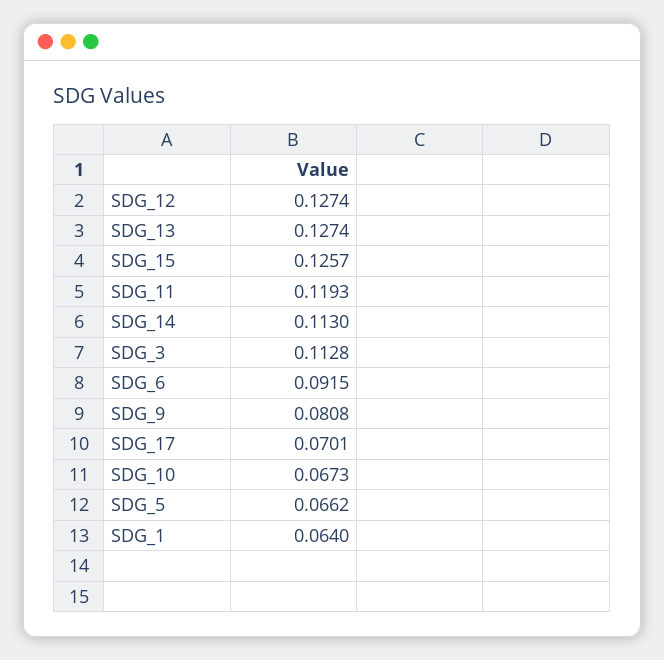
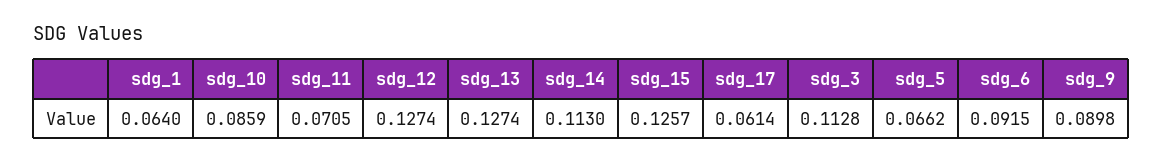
SDG_11: 0.1193 -> 0.0705
SDG_9: 0.0808 -> 0.0898
SDG_17: 0.0701 -> 0.0614
SDG_10: 0.0673 -> 0.0859

